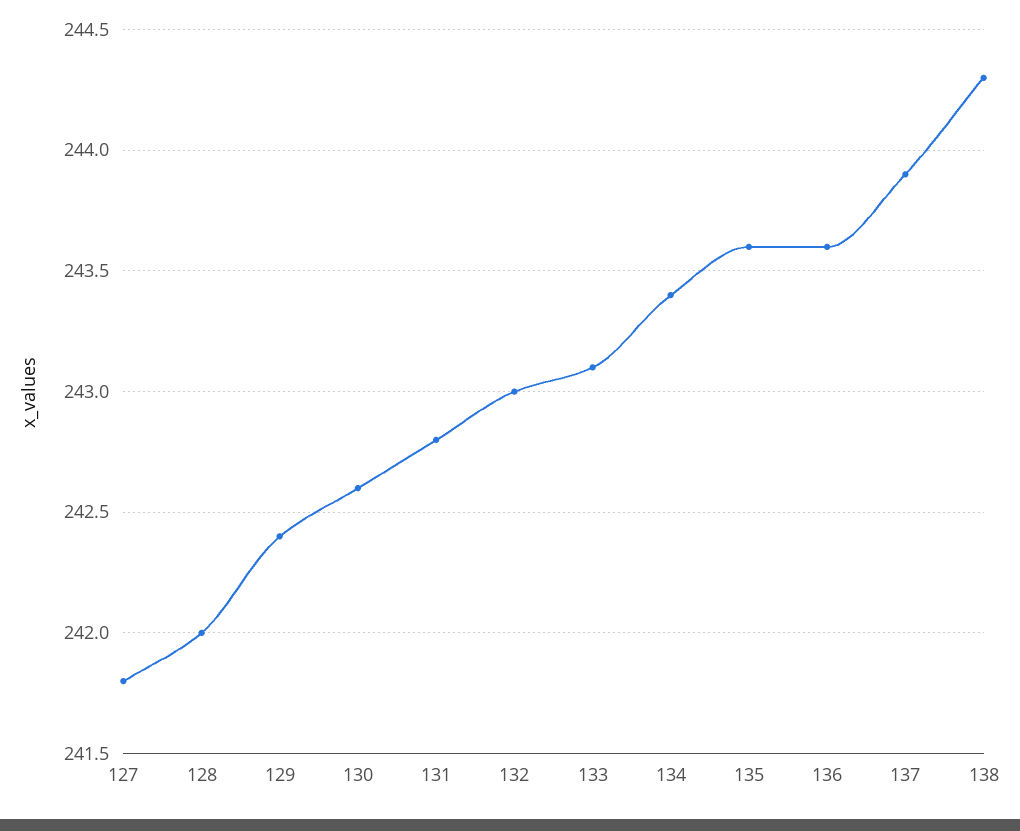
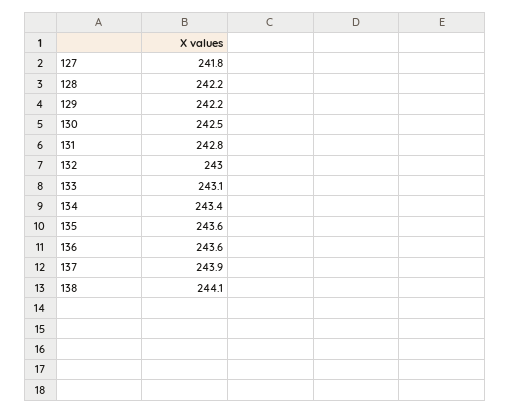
128: 242 -> 242.2
129: 242.4 -> 242.2
130: 242.6 -> 242.5
138: 244.3 -> 244.1

